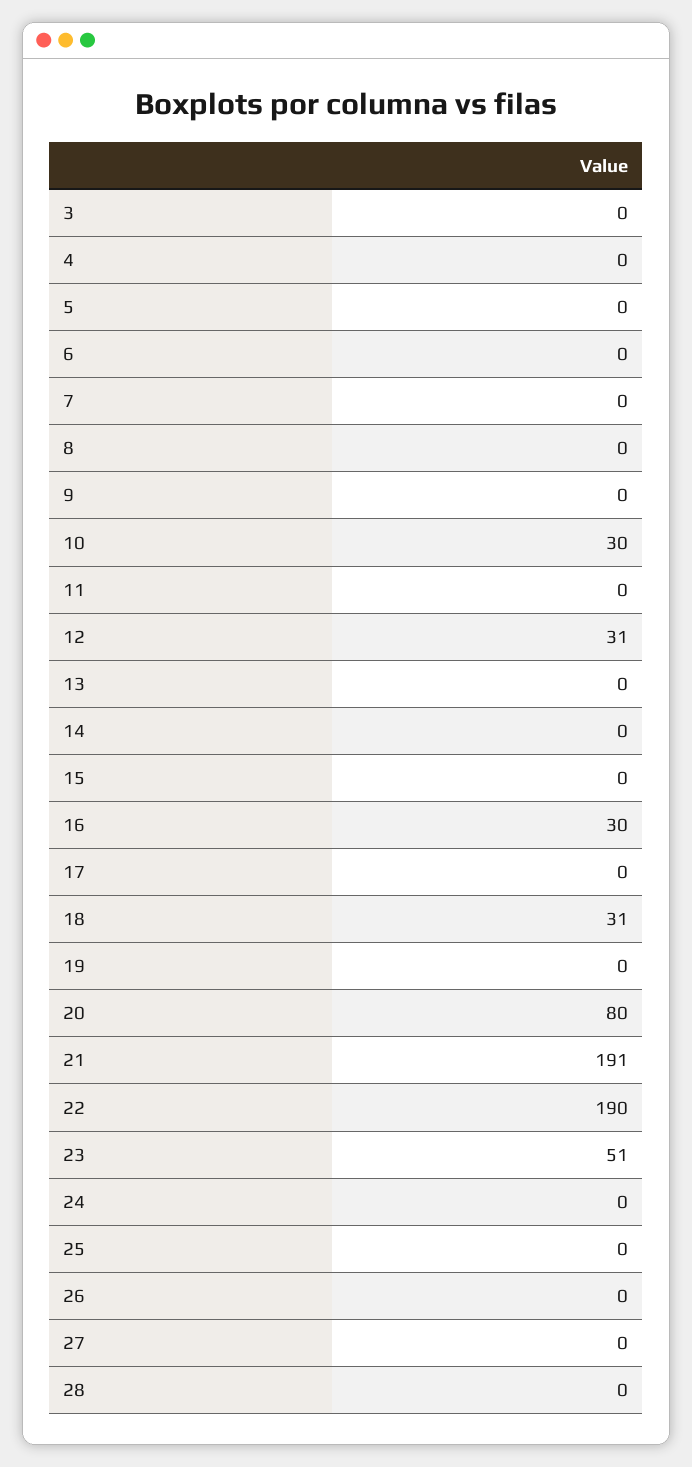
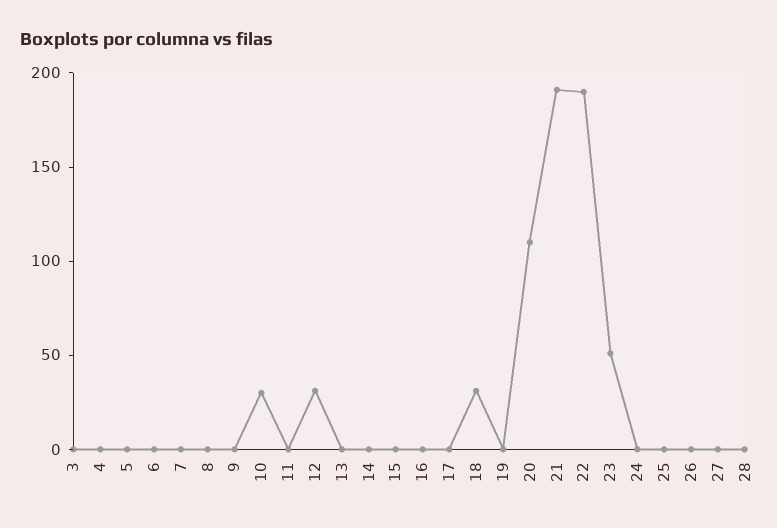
16: 30 -> 0
20: 80 -> 110

